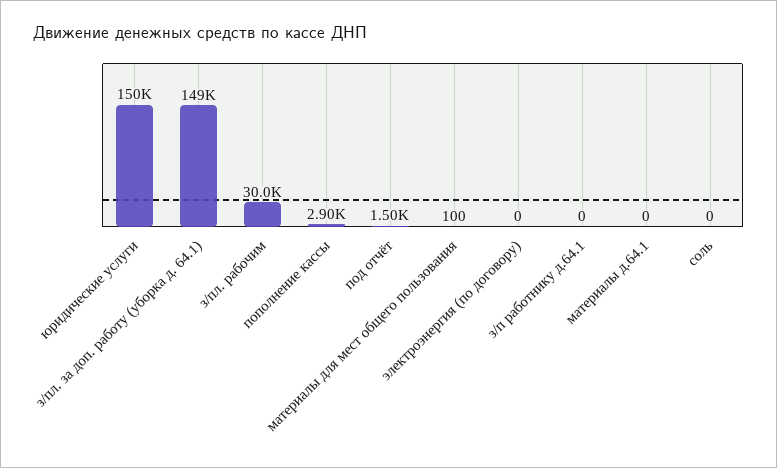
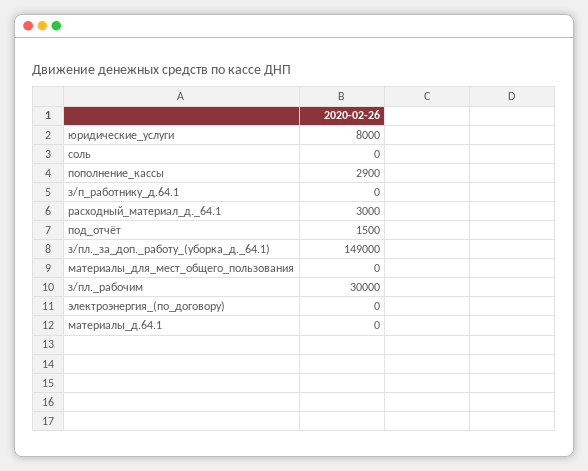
юридические услуги: 150000 -> 8000
материалы для мест общего пользования: 100 -> 0
расходный_материал_д._64.1: none -> 3000

